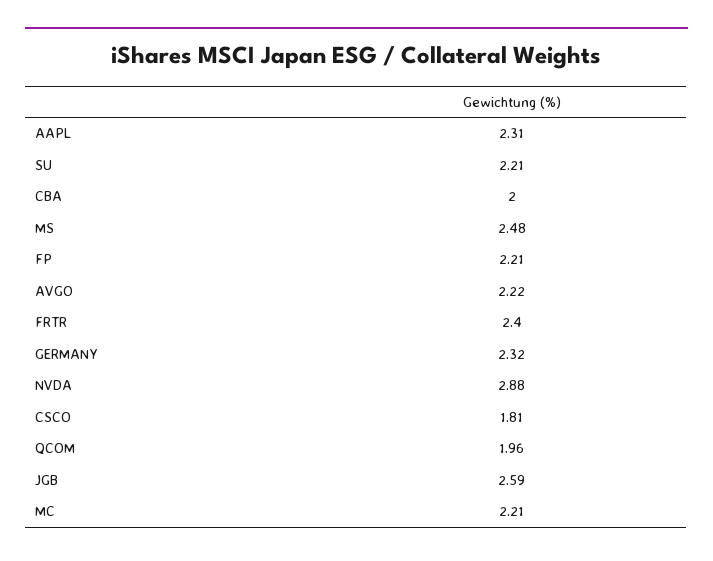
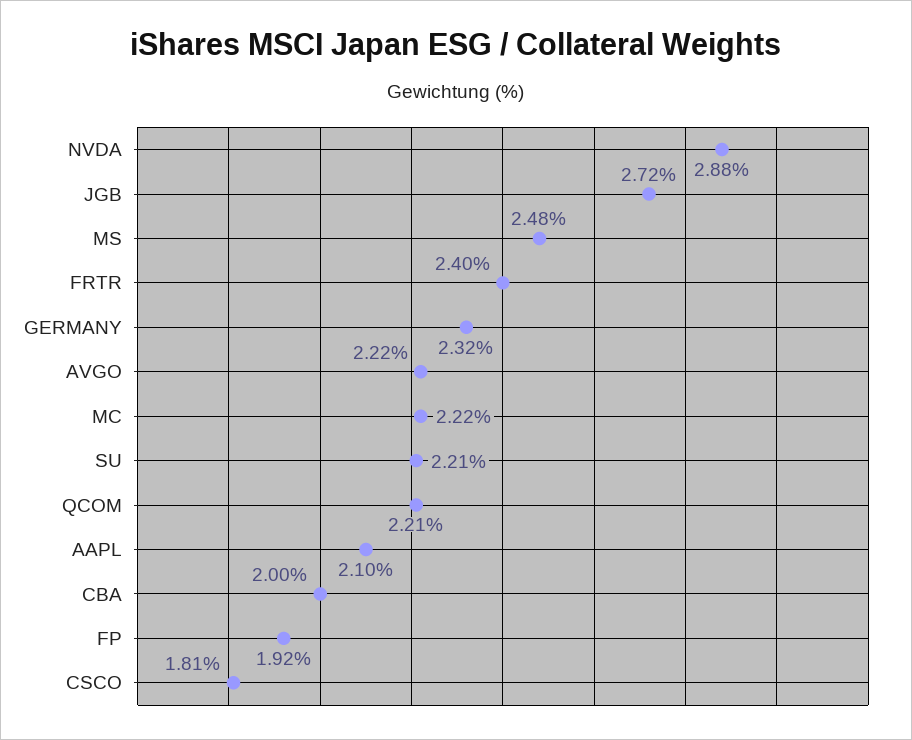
AAPL: 2.31 -> 2.1
FP: 2.21 -> 1.92
QCOM: 1.96 -> 2.21
JGB: 2.59 -> 2.72
MC: 2.21 -> 2.22

